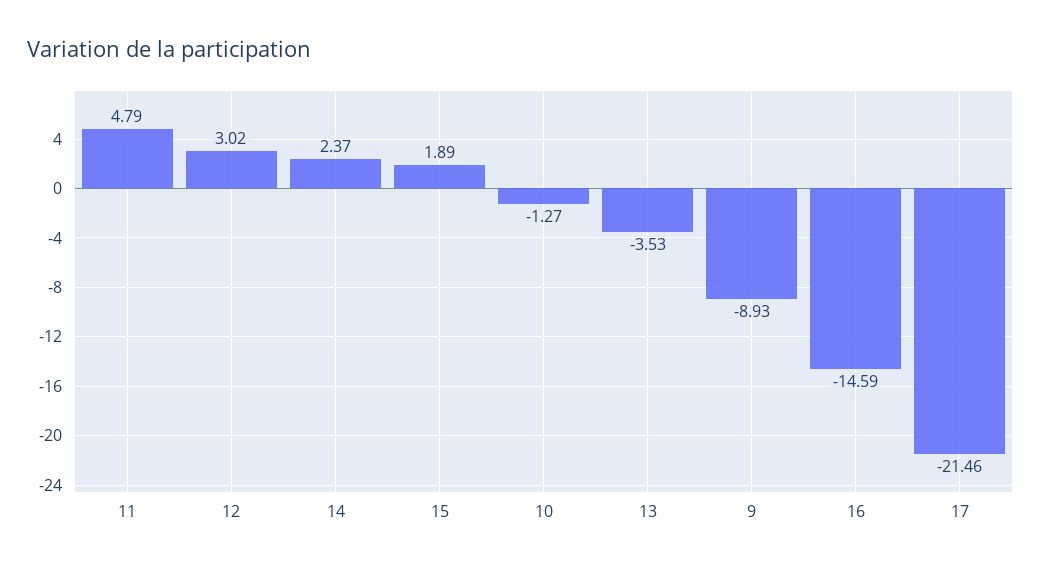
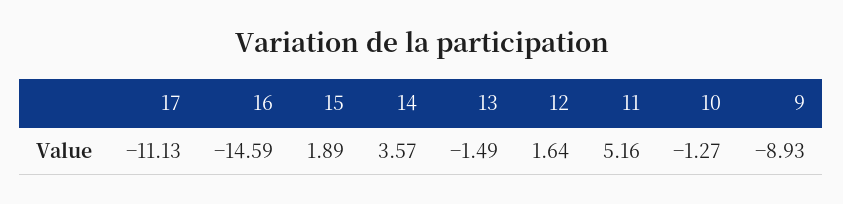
11: 4.79 -> 5.16
12: 3.02 -> 1.64
14: 2.37 -> 3.57
13: -3.53 -> -1.49
17: -21.46 -> -11.13

